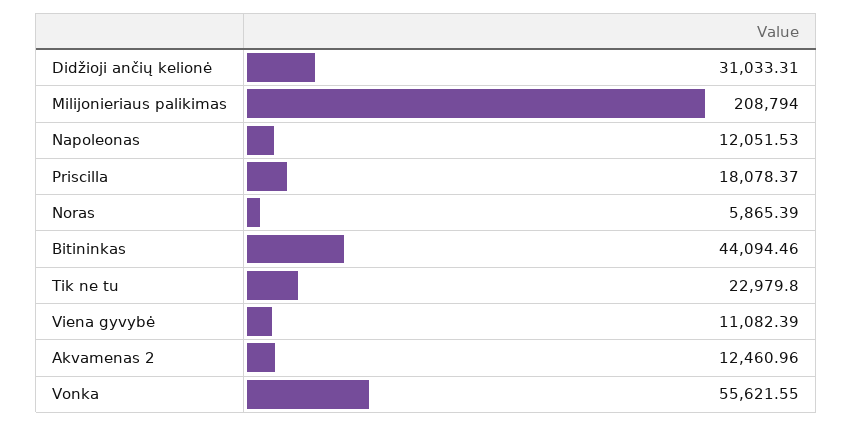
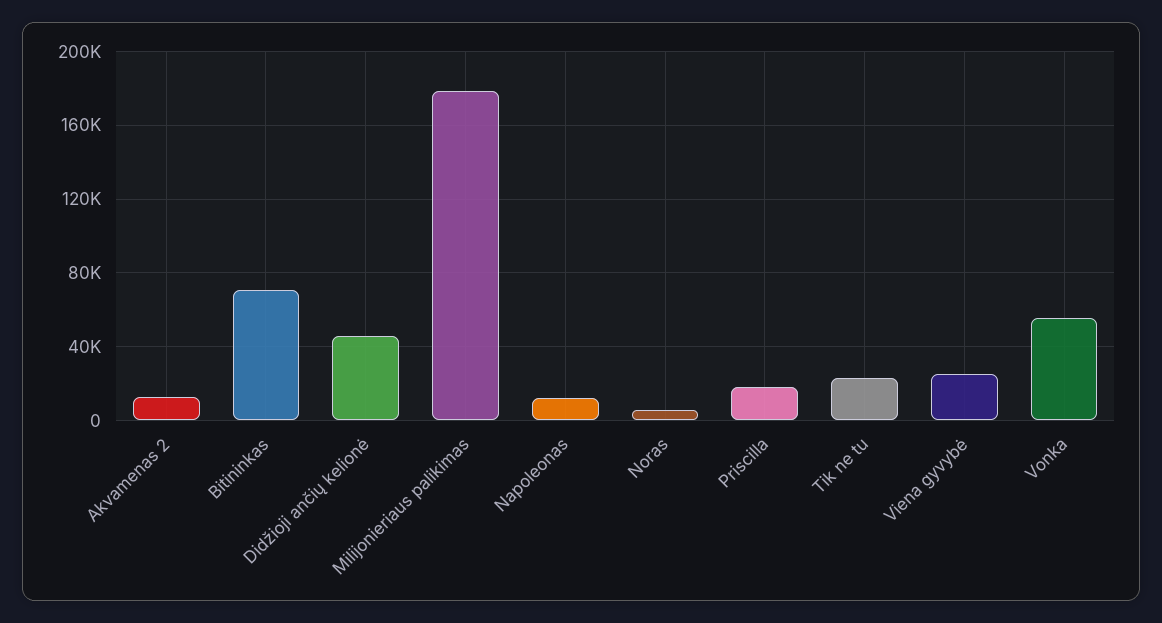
Didžioji ančių kelionė: 31033.31 -> 45000
Milijonieriaus palikimas: 208794 -> 180000
Bitininkas: 44094.46 -> 70000
Viena gyvybė: 11082.39 -> 25000

